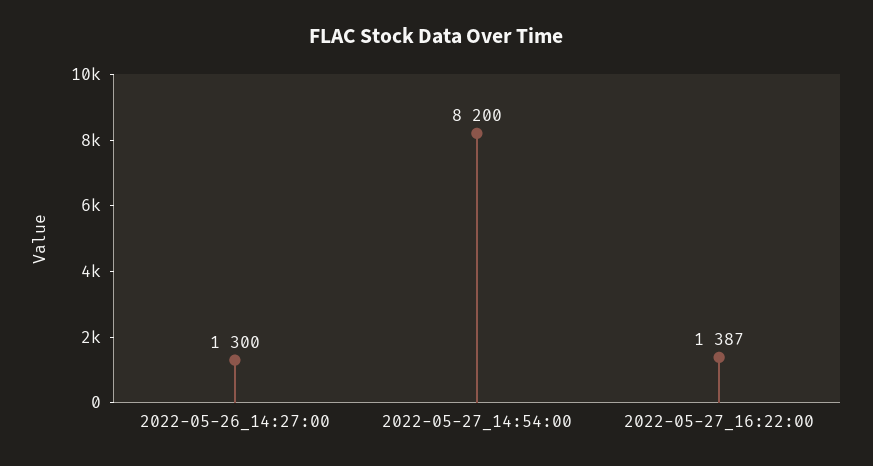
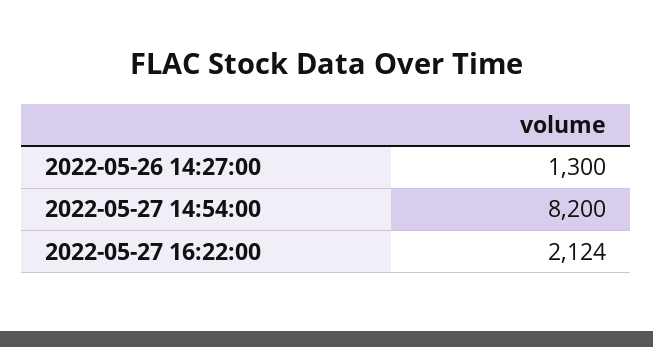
2022-05-27_16:22:00: 1387 -> 2124

